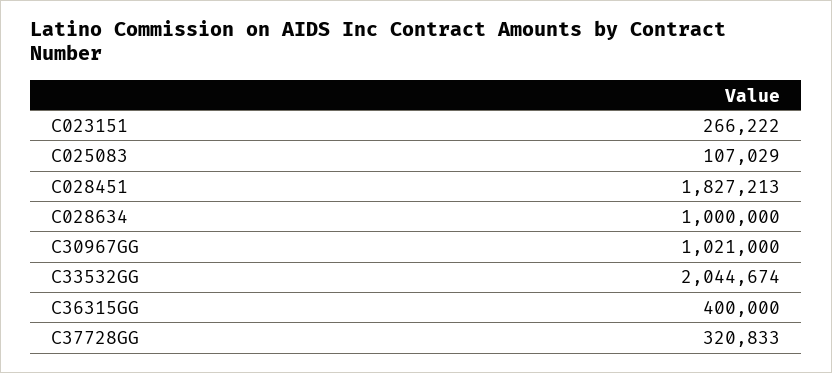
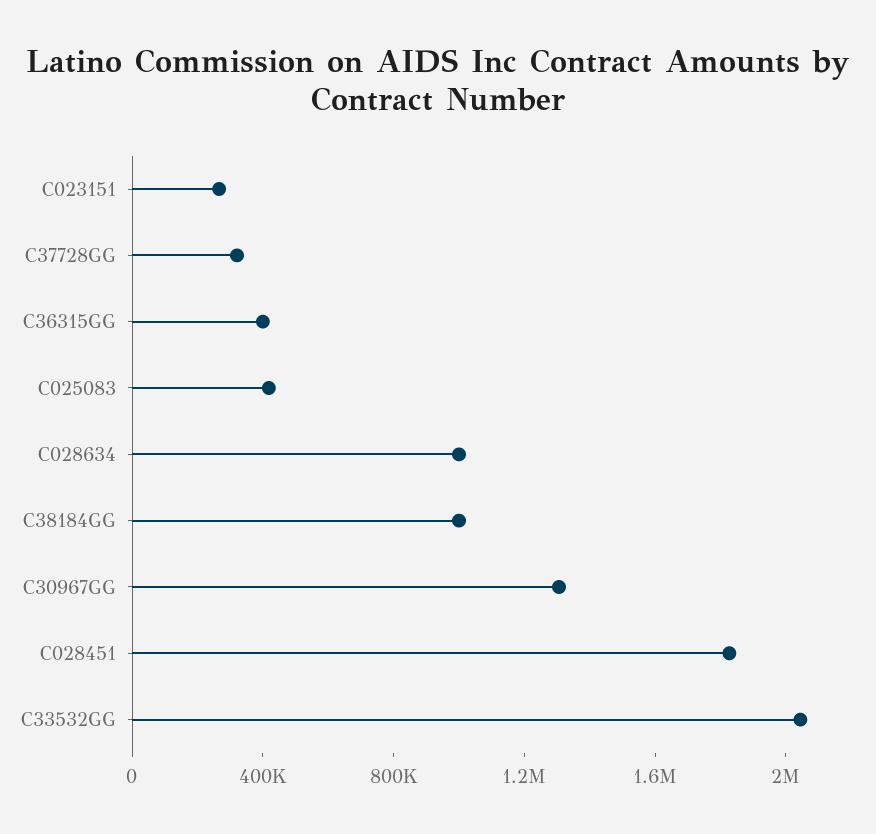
C025083: 107029 -> 400000
C30967GG: 1021000 -> 1300000
C38184GG: none -> 1000000

